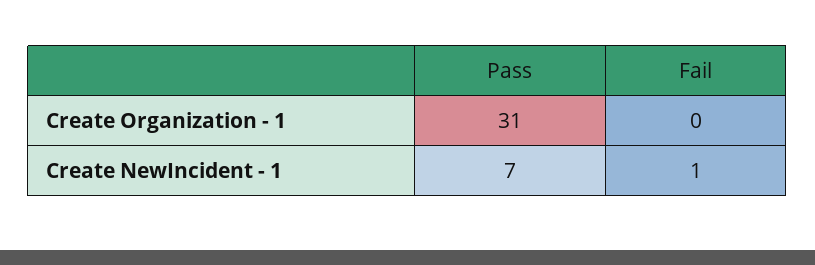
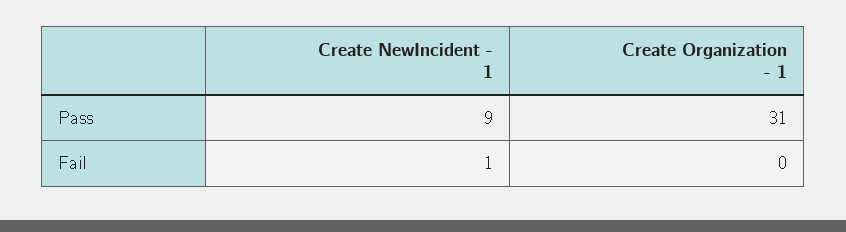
Pass, Create NewIncident - 1: 7 -> 9

